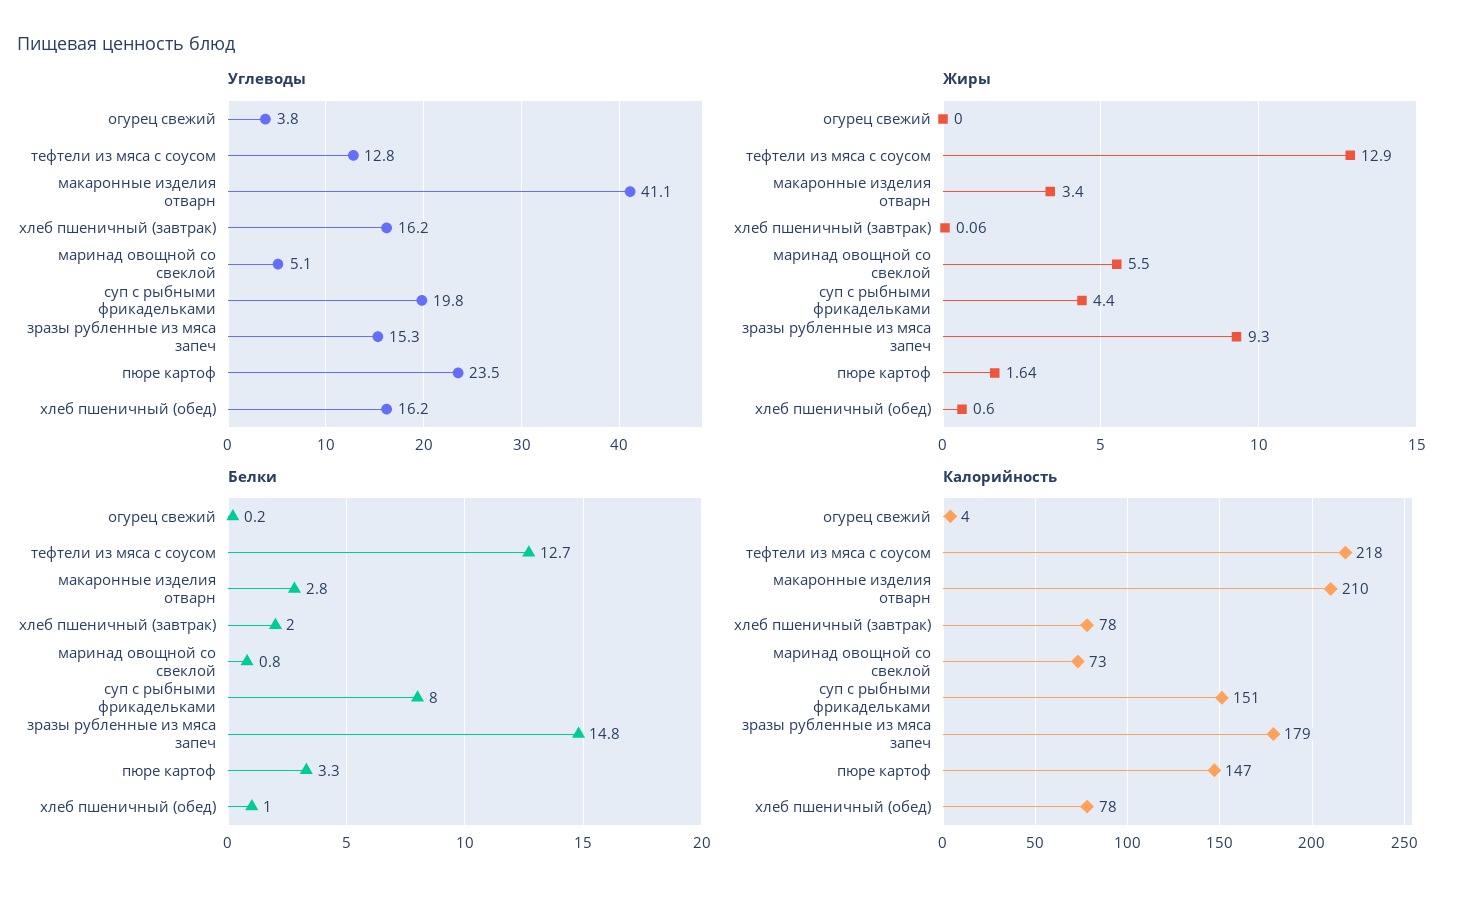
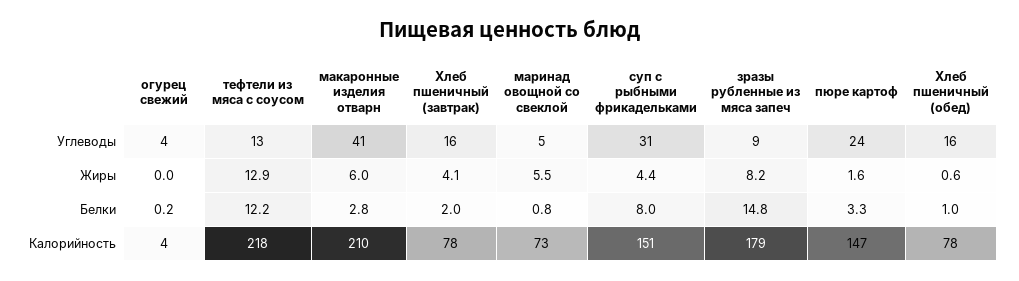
Углеводы, суп с рыбными фрикадельками: 19.8 -> 31
Углеводы, зразы рубленные из мяса запеч: 15.3 -> 9
Жиры, макаронные изделия отварн: 3.4 -> 6
Жиры, хлеб пшеничный (завтрак): 0.06 -> 4.1
Жиры, зразы рубленные из мяса запеч: 9.3 -> 8.2
Белки, тефтели из мяса с соусом: 12.7 -> 12.2

